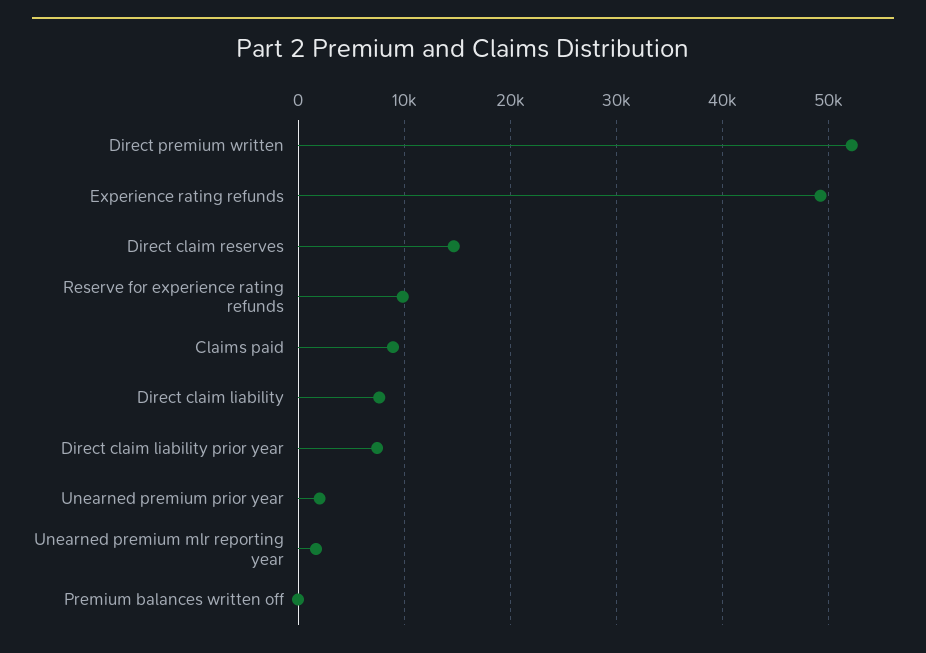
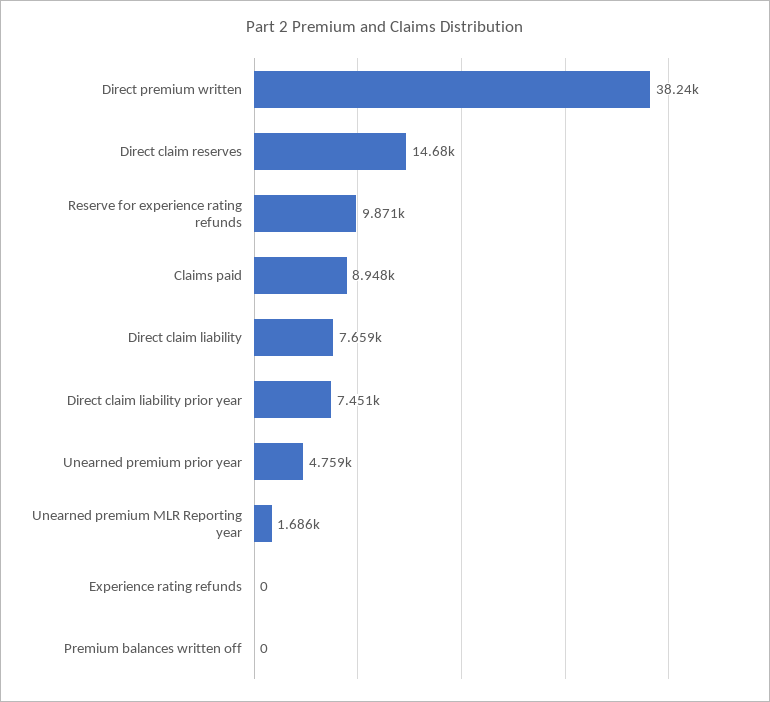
Direct premium written: 52000 -> 38240
Experience rating refunds: 49000 -> 0
Unearned premium prior year: 2000 -> 4759

